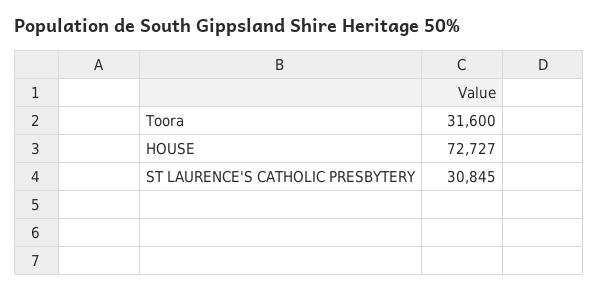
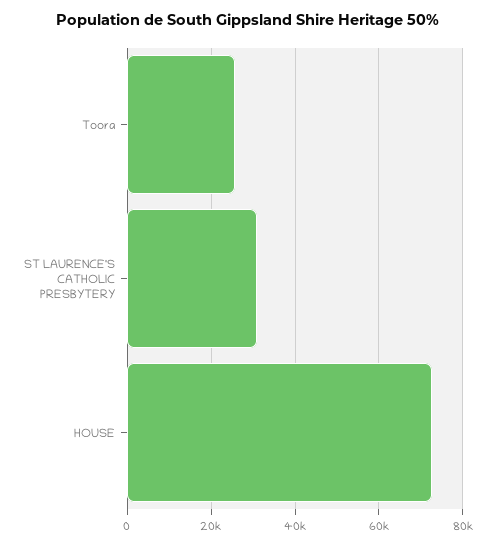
Toora: 31600 -> 26000

